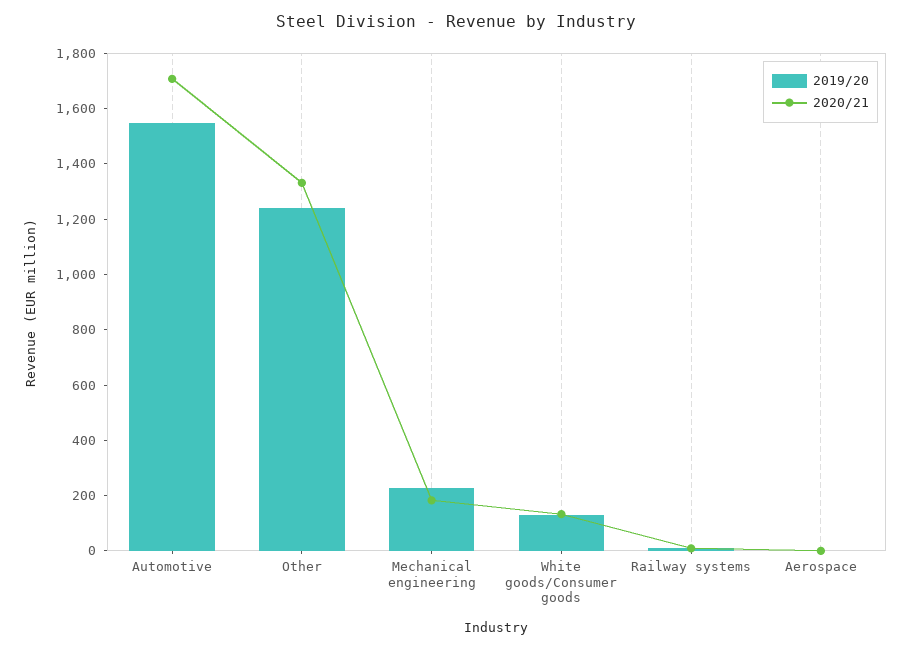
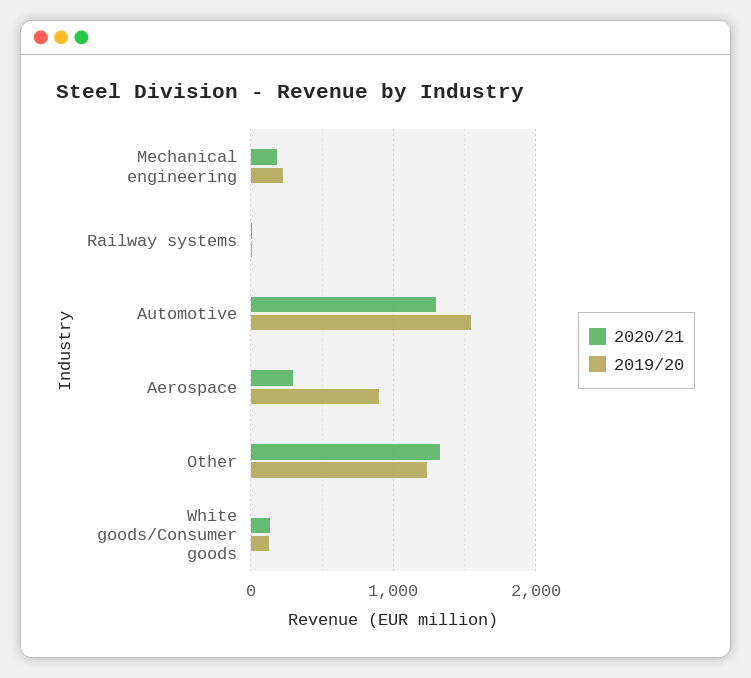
2020/21, Automotive: 1700 -> 1300
2019/20, Aerospace: 0 -> 900
2020/21, Aerospace: 0 -> 300

